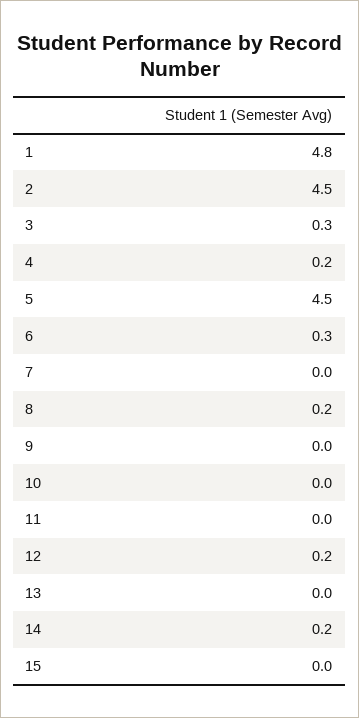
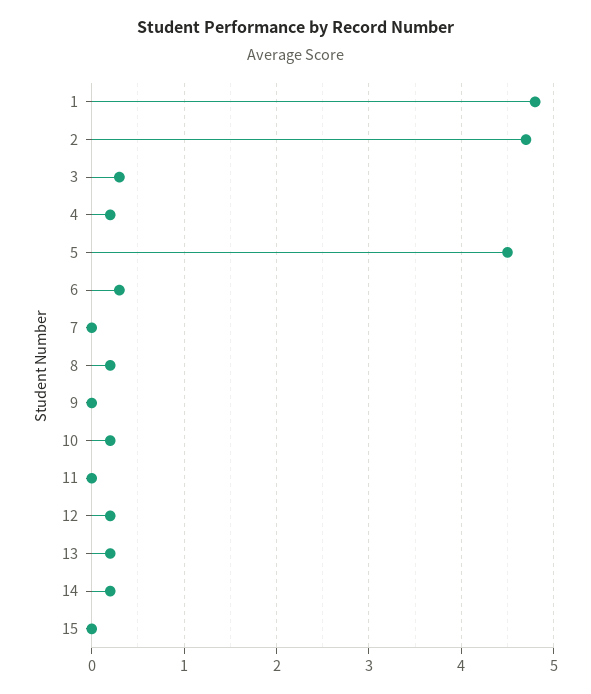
2: 4.5 -> 4.7
10: 0 -> 0.2
13: 0 -> 0.2

